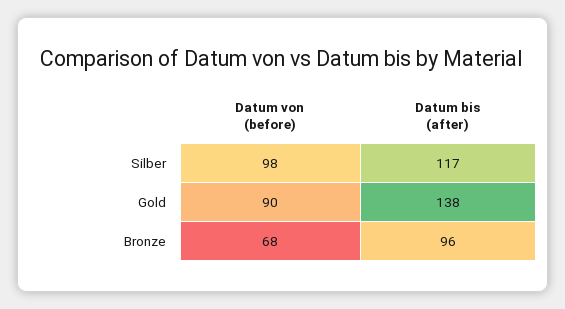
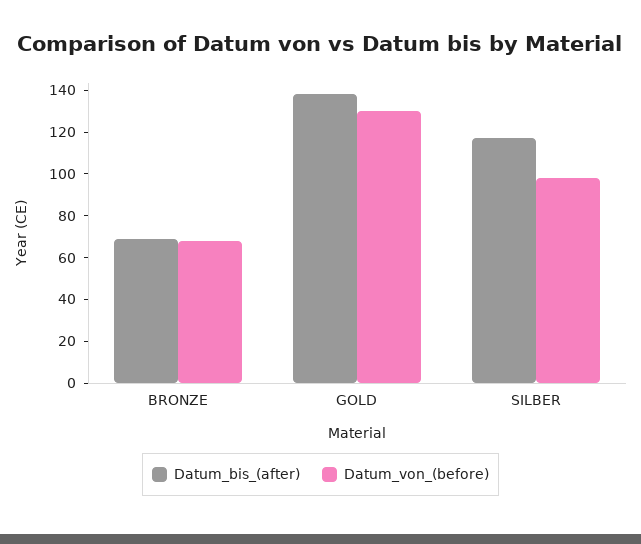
Datum von (before), Gold: 90 -> 130
Datum bis (after), Bronze: 96 -> 70

